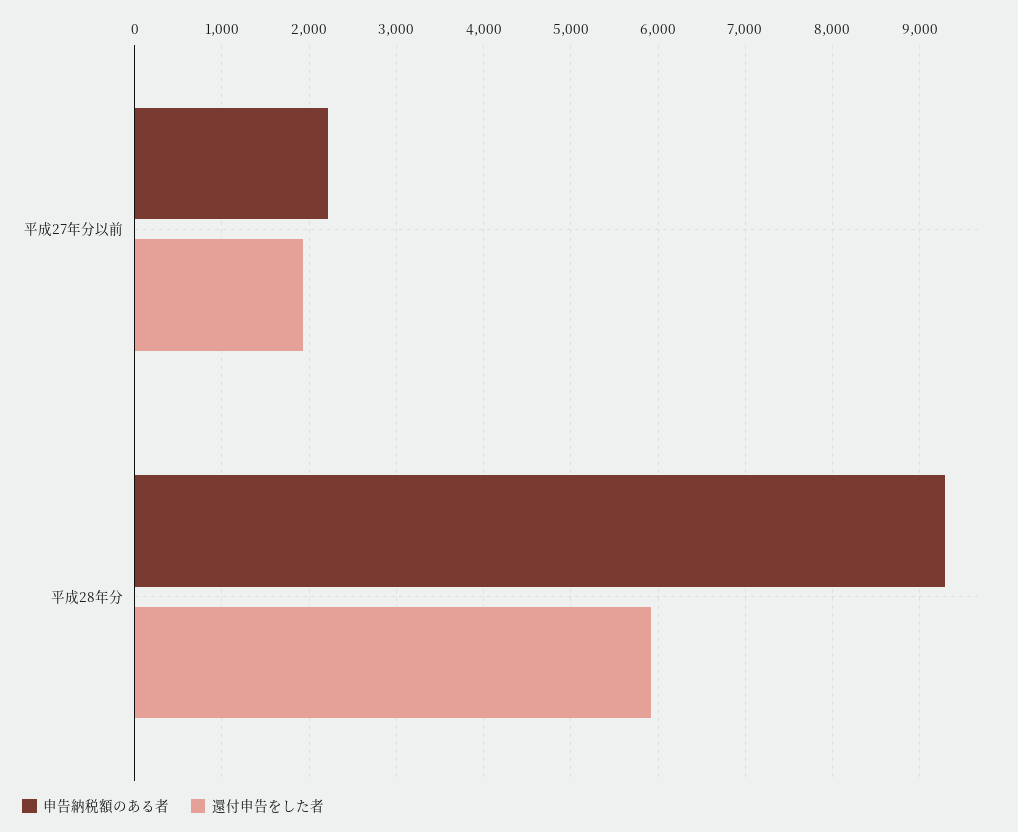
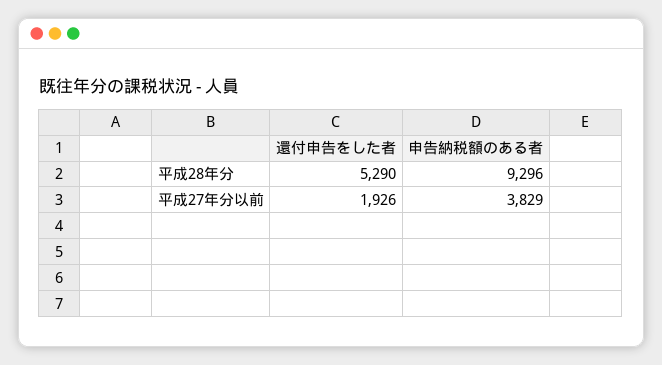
申告納税額のある者, 平成27年分以前: 2200 -> 3829
還付申告をした者, 平成28年分: 5900 -> 5290

